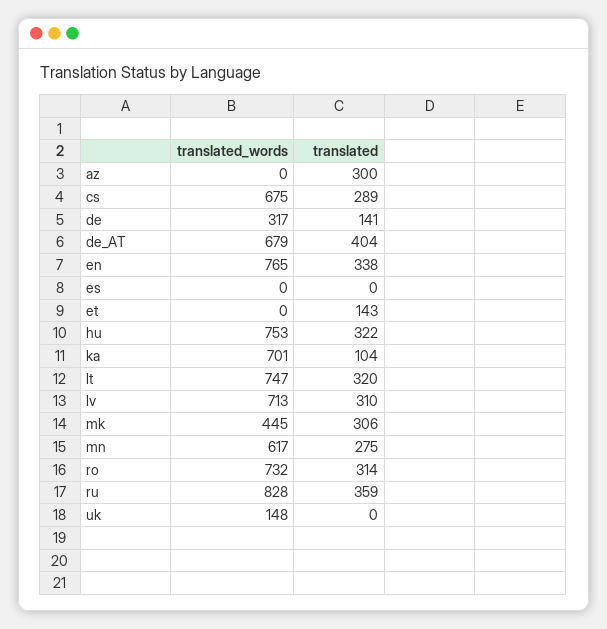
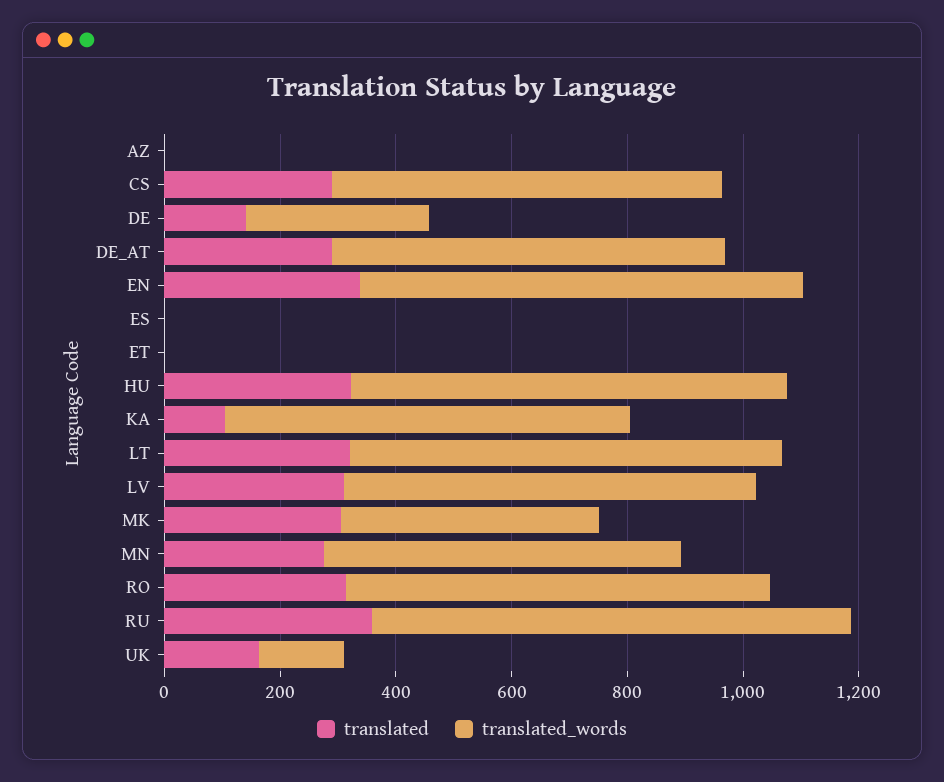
translated, az: 300 -> 0
translated, de_AT: 404 -> 300
translated, et: 143 -> 0
translated, uk: 0 -> 150

